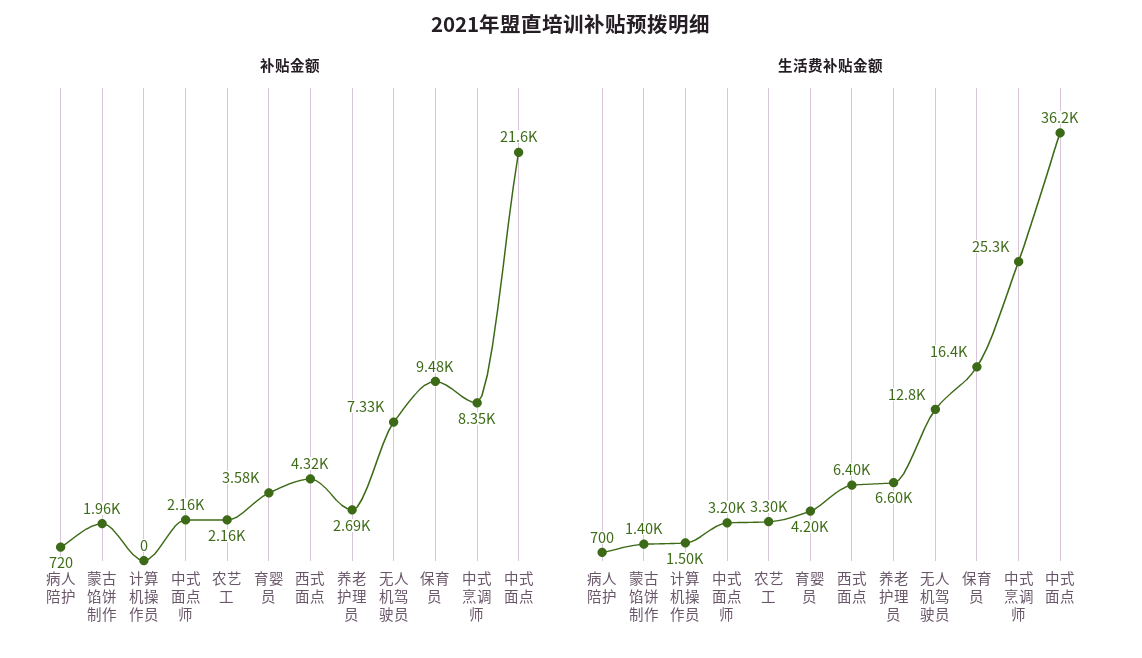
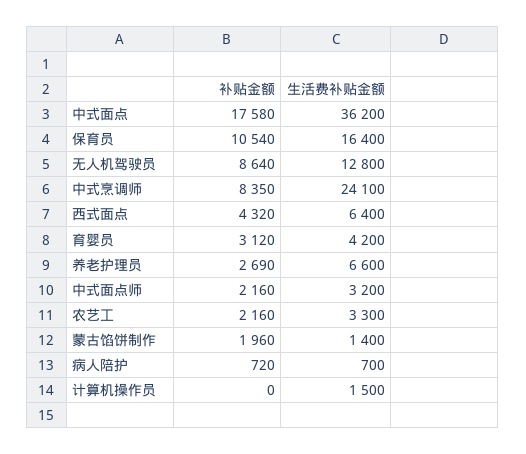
补贴金额, 育婴员: 3580 -> 3120
补贴金额, 无人机驾驶员: 7330 -> 8640
补贴金额, 保育员: 9480 -> 10540
补贴金额, 中式面点: 21600 -> 17580
生活费补贴金额, 中式烹调师: 25300 -> 24100

